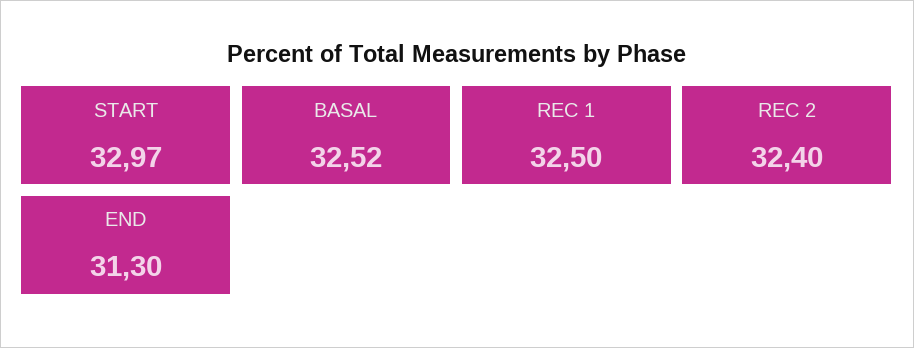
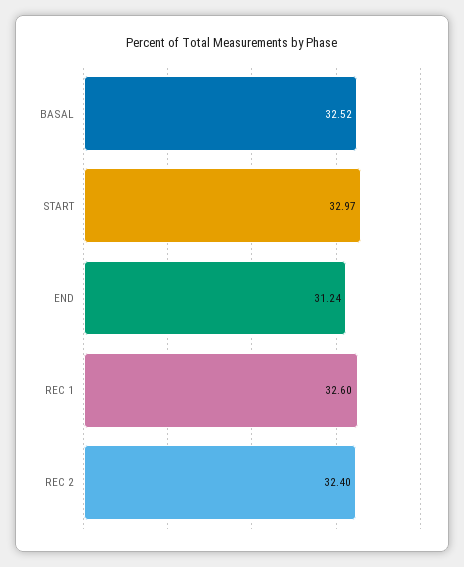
REC 1: 32.5 -> 32.6
END: 31.3 -> 31.24

